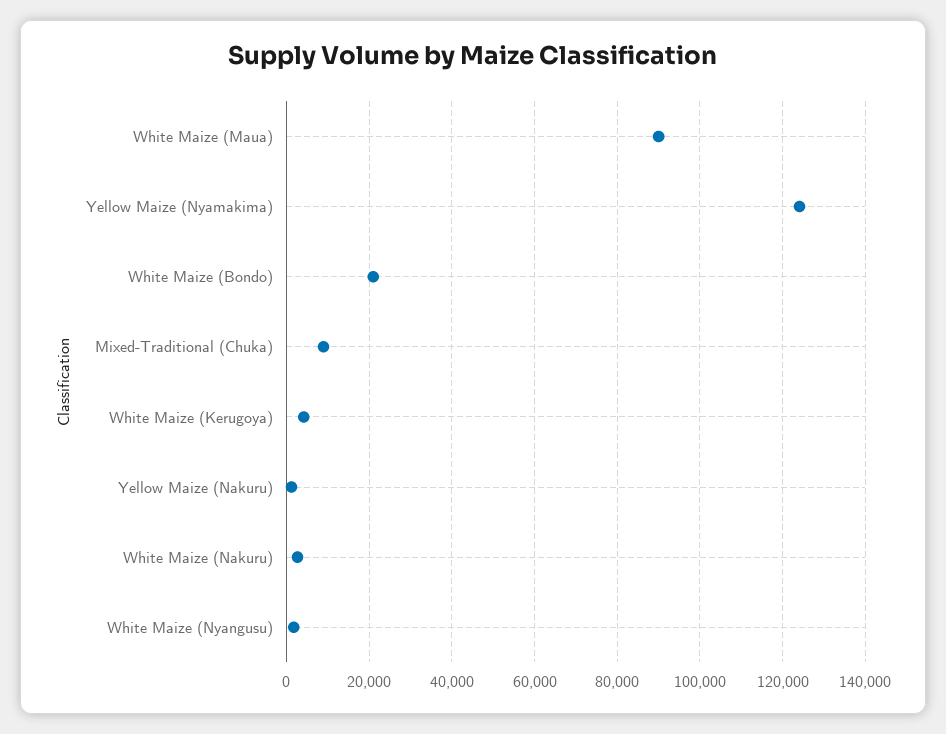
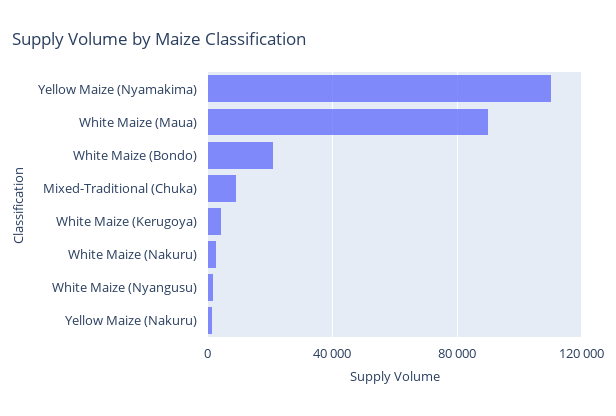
Yellow Maize (Nyamakima): 124000 -> 110000

